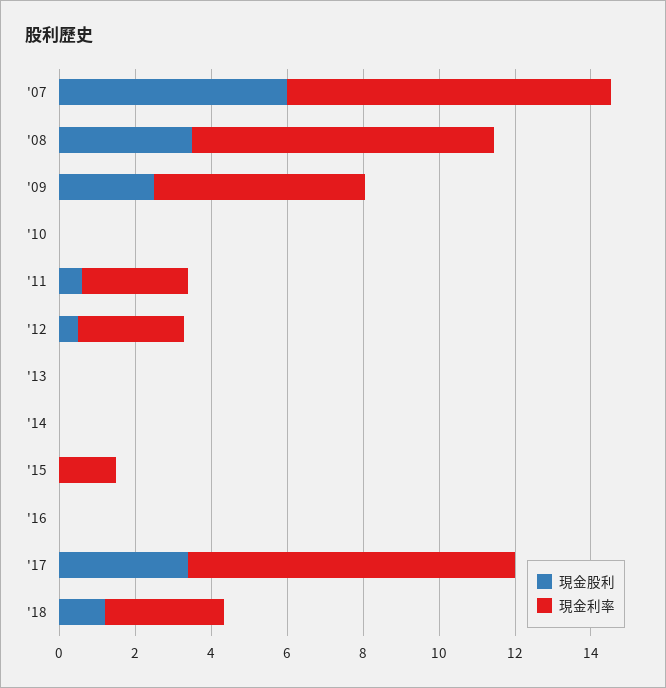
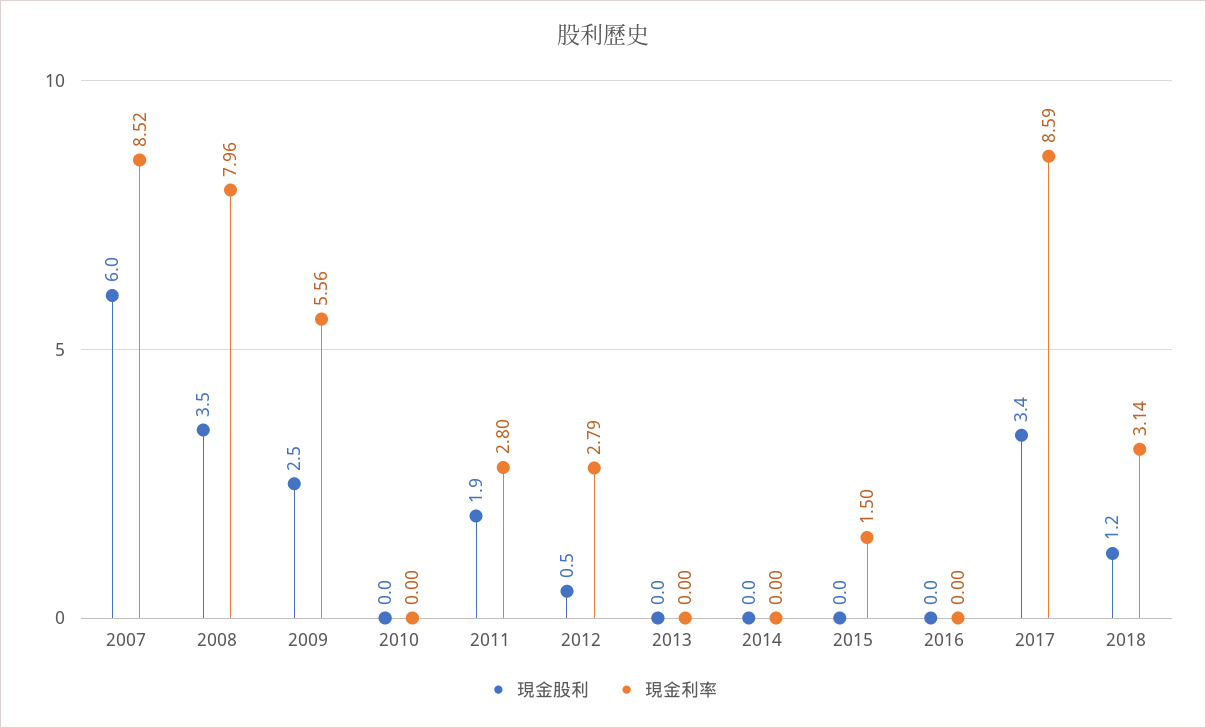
現金股利, '11: 0.5 -> 1.9

